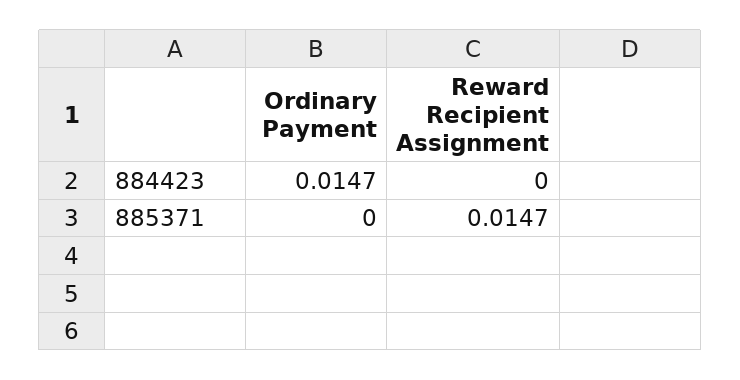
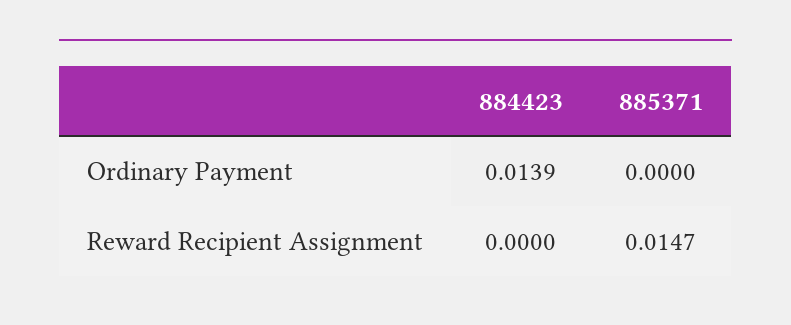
Ordinary Payment, 884423: 0.0147 -> 0.0139

